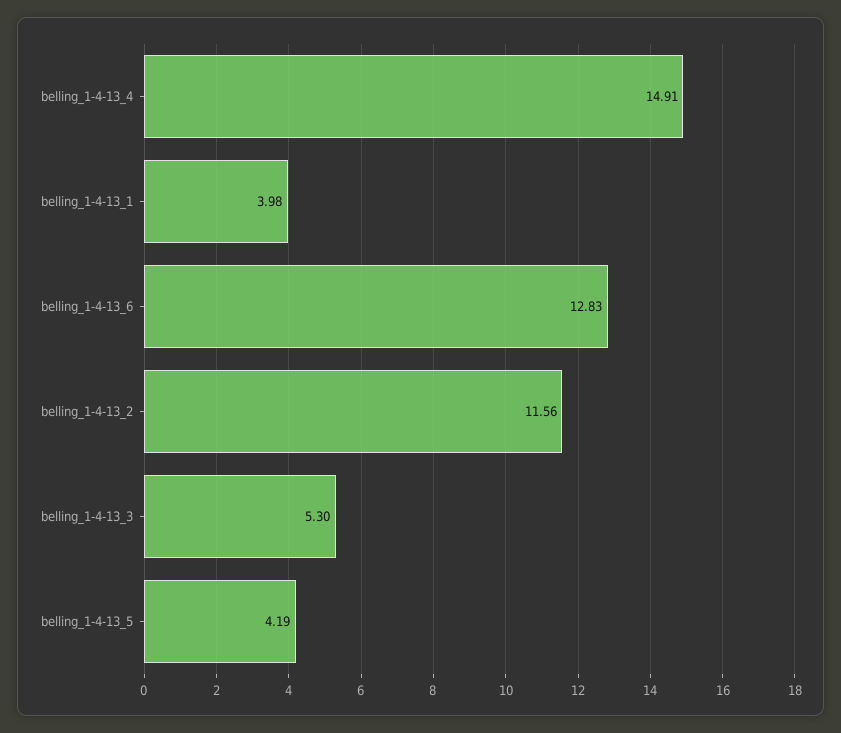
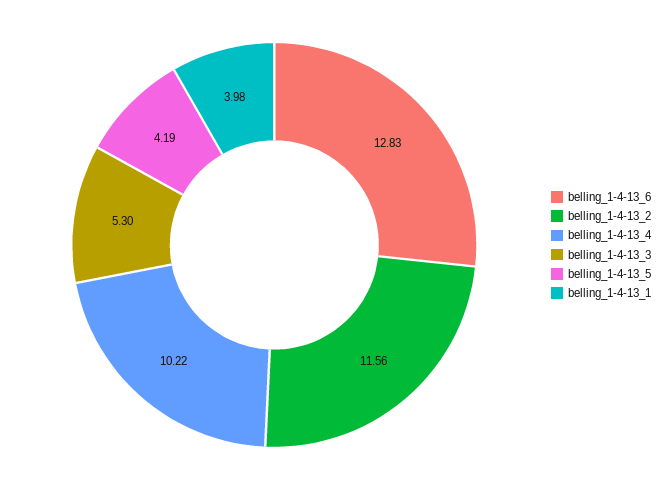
belling_1-4-13_4: 14.91 -> 10.22

